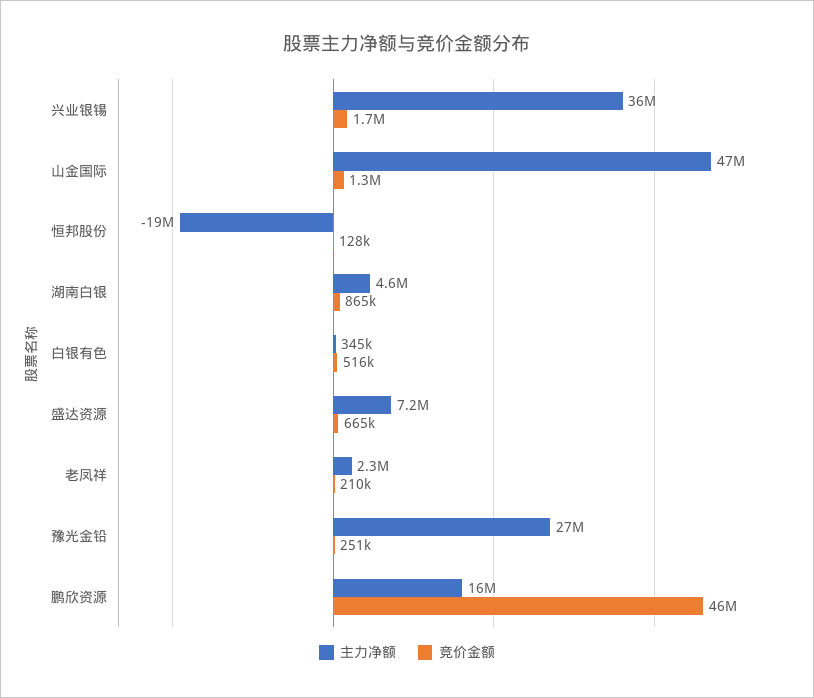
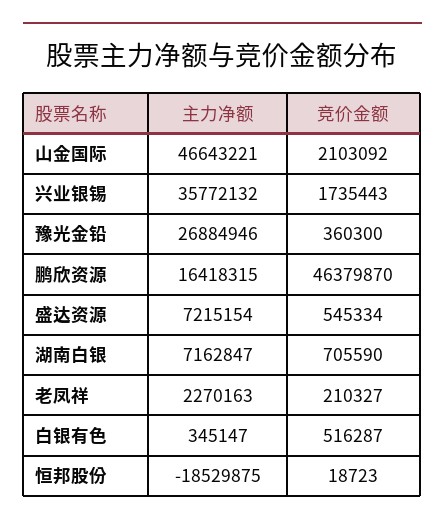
竞价金额, 山金国际: 1300000 -> 2103092
竞价金额, 恒邦股份: 128000 -> 18723
主力净额, 湖南白银: 4600000 -> 7162847
竞价金额, 湖南白银: 865000 -> 705590
竞价金额, 盛达资源: 665000 -> 545334
竞价金额, 豫光金铅: 251000 -> 360300

